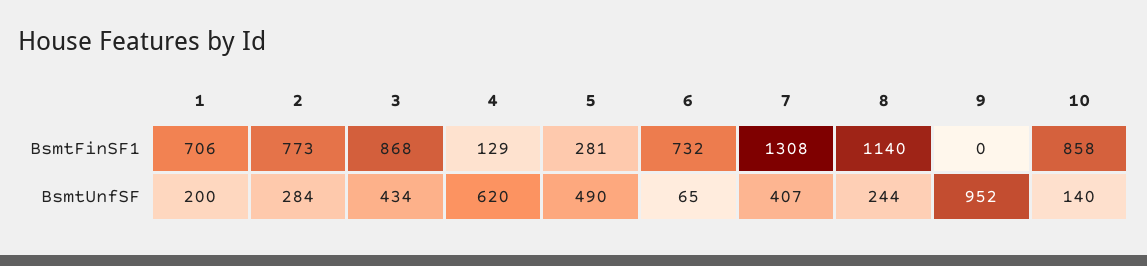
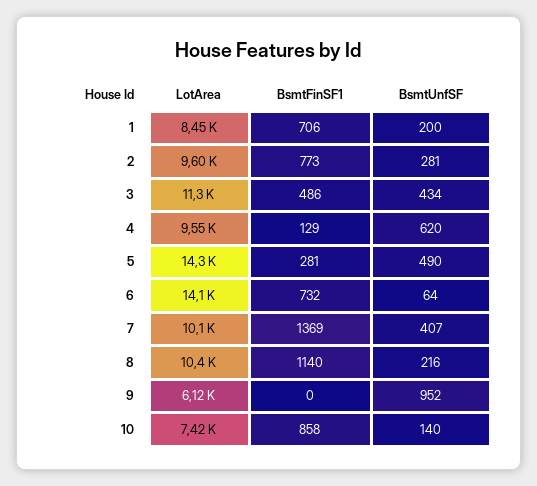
3, BsmtFinSF1: 868 -> 486
7, BsmtFinSF1: 1308 -> 1369
2, BsmtUnfSF: 284 -> 281
6, BsmtUnfSF: 65 -> 64
8, BsmtUnfSF: 244 -> 216
1, LotArea: none -> 8450
2, LotArea: none -> 9600
3, LotArea: none -> 11300
4, LotArea: none -> 9550
5, LotArea: none -> 14300
6, LotArea: none -> 14100
7, LotArea: none -> 10100
8, LotArea: none -> 10400
9, LotArea: none -> 6120
10, LotArea: none -> 7420

